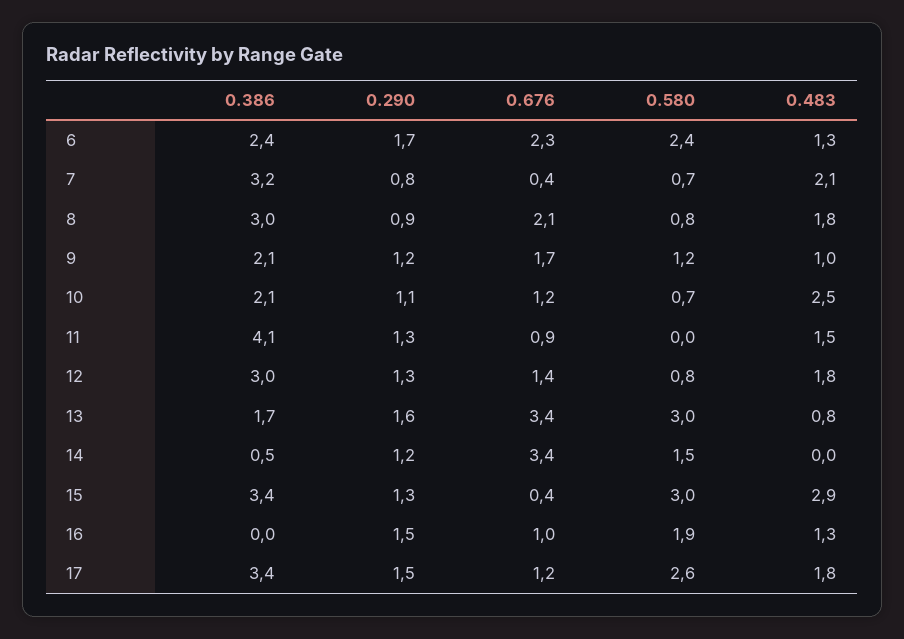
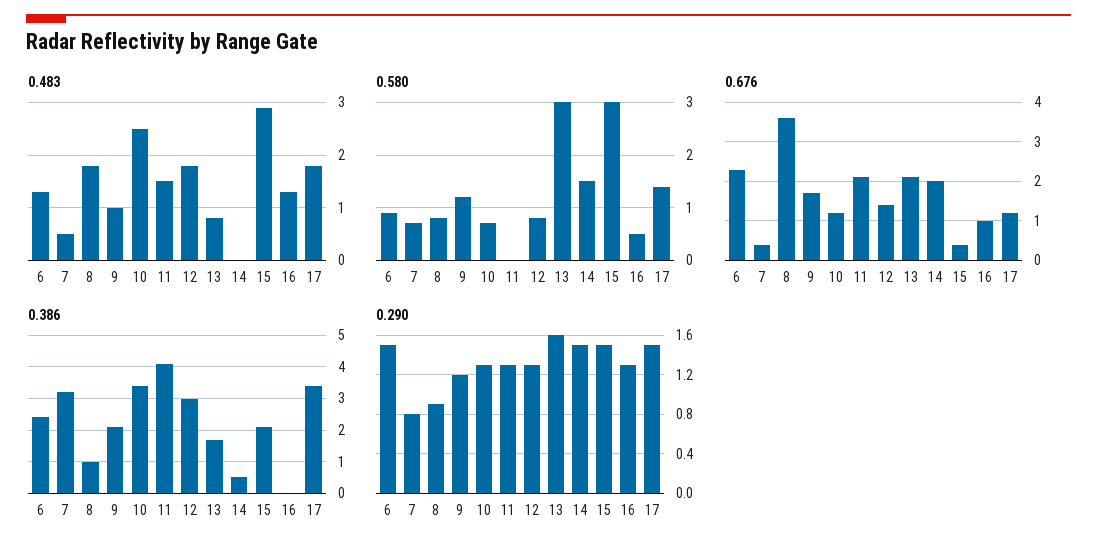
0.290, 6: 1.7 -> 1.5
0.580, 6: 2.4 -> 1
0.483, 7: 2.1 -> 0.5
0.386, 8: 3 -> 1
0.676, 8: 2.1 -> 3.5
0.386, 10: 2.1 -> 3.5
0.290, 10: 1.1 -> 1.3
0.676, 11: 0.9 -> 2
0.676, 13: 3.4 -> 2
0.290, 14: 1.2 -> 1.5
0.676, 14: 3.4 -> 2
0.386, 15: 3.4 -> 2
0.290, 15: 1.3 -> 1.5
0.290, 16: 1.5 -> 1.3
0.580, 16: 1.9 -> 0.5
0.580, 17: 2.6 -> 1.5

